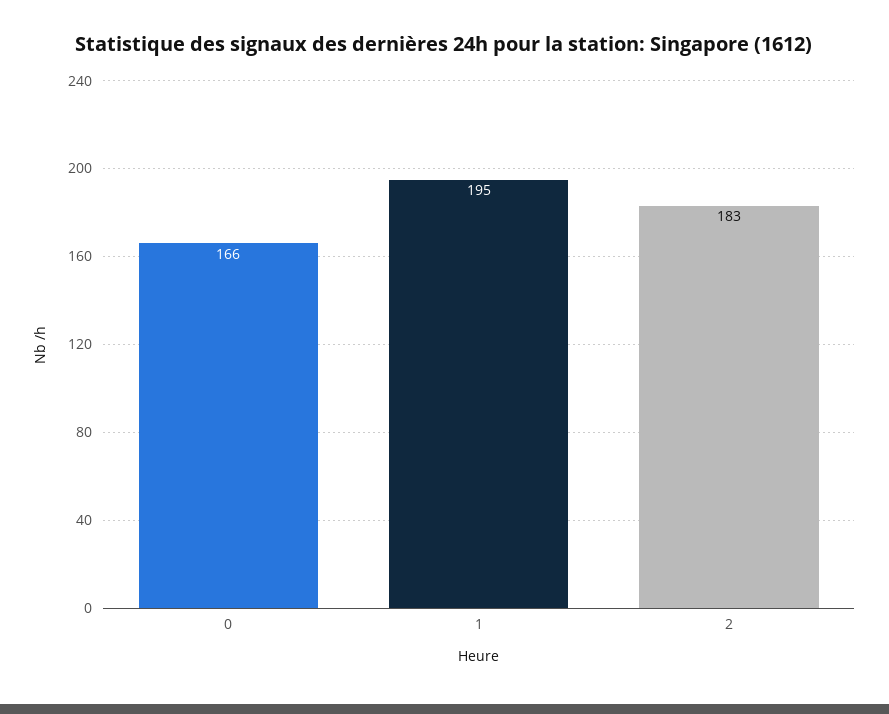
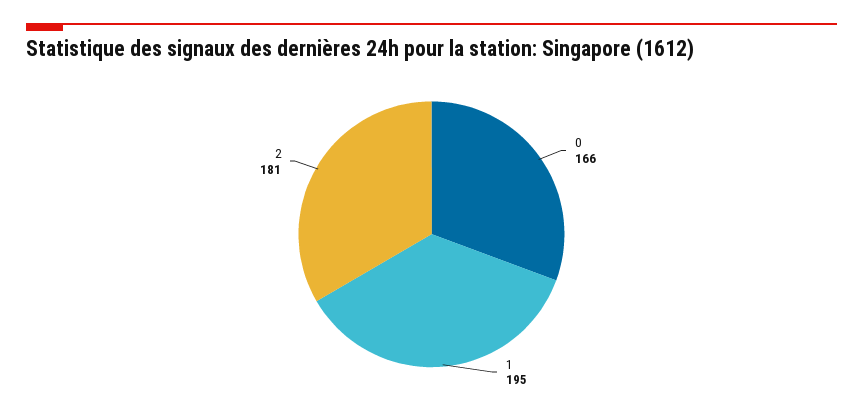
2: 183 -> 181

